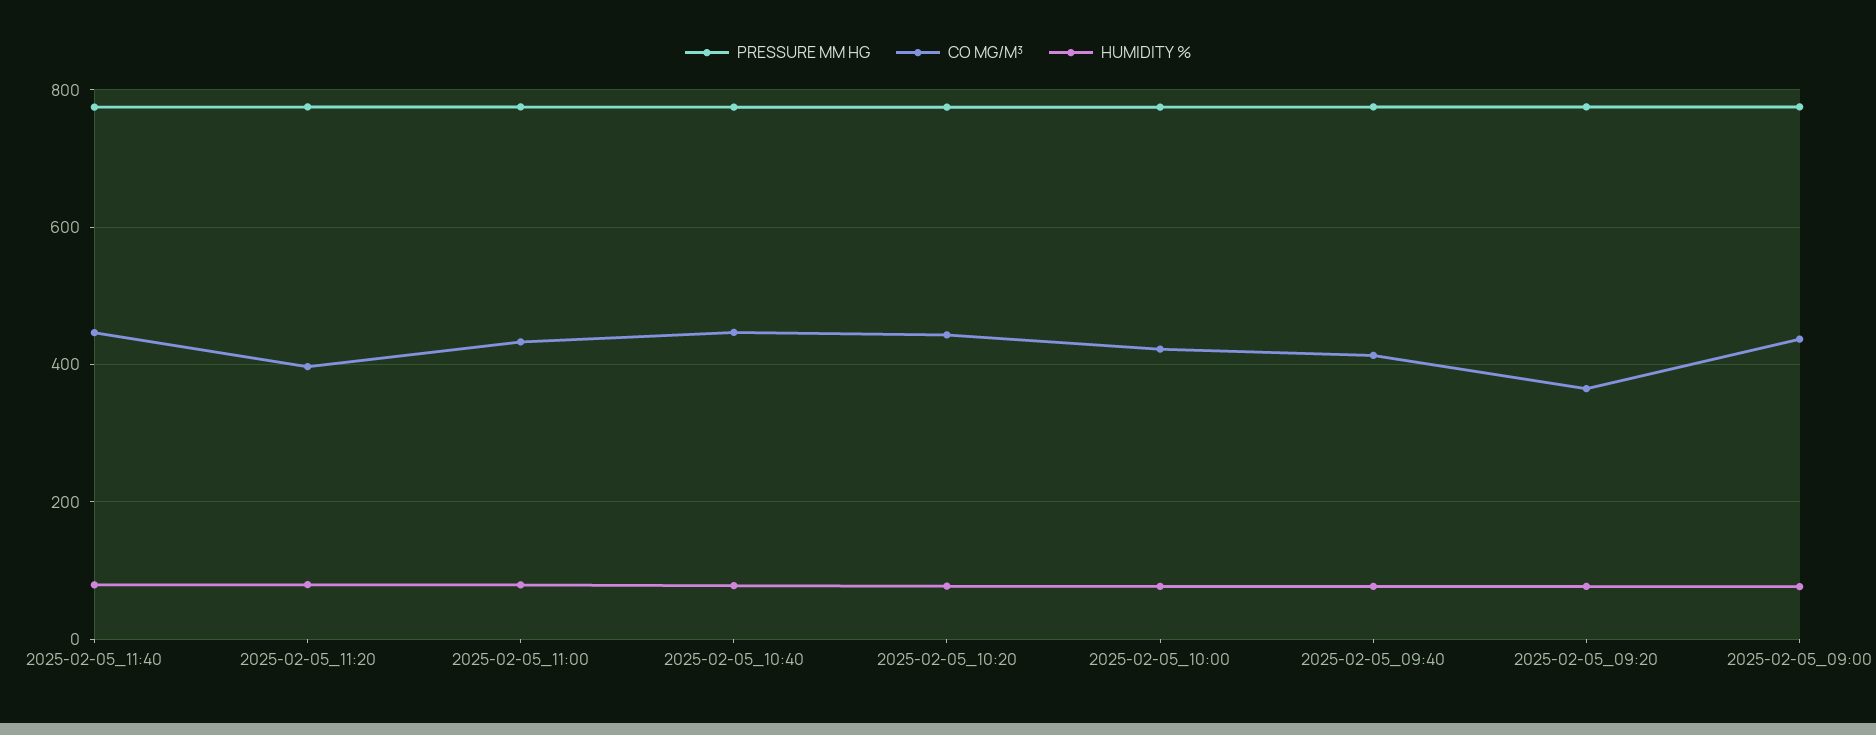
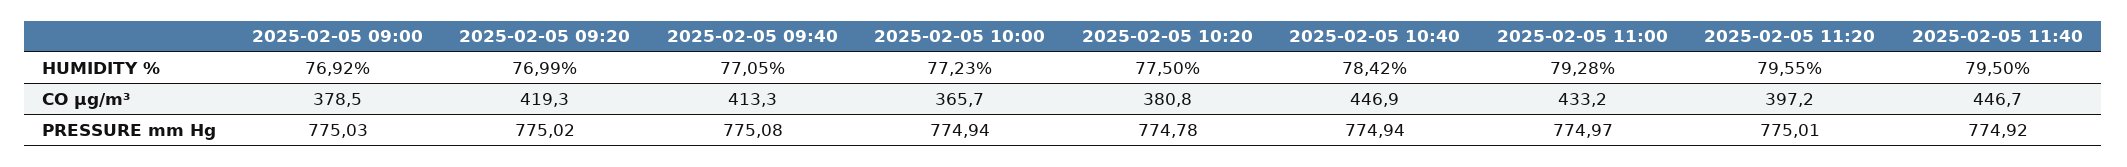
CO ΜG/M³, 2025-02-05_10:20: 440 -> 380.8
CO ΜG/M³, 2025-02-05_10:00: 420 -> 365.7
CO ΜG/M³, 2025-02-05_09:20: 360 -> 419.3
CO ΜG/M³, 2025-02-05_09:00: 440 -> 378.5

